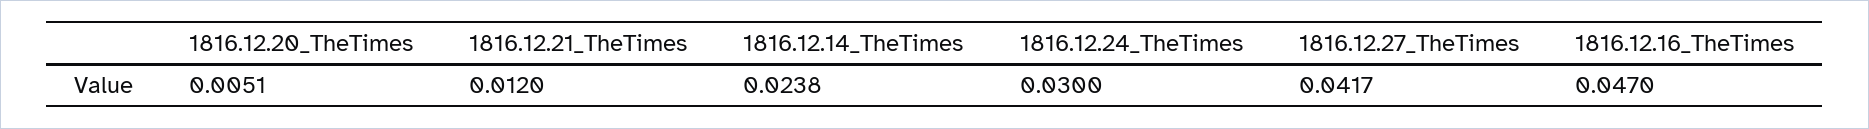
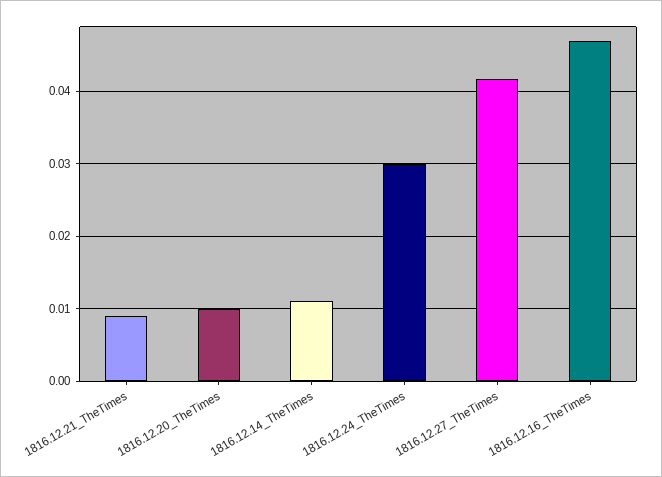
1816.12.20_TheTimes: 0.0051 -> 0.01
1816.12.21_TheTimes: 0.012 -> 0.009
1816.12.14_TheTimes: 0.0238 -> 0.011

